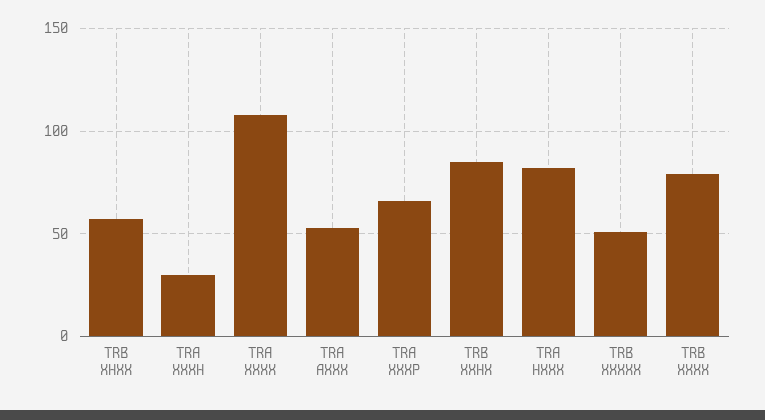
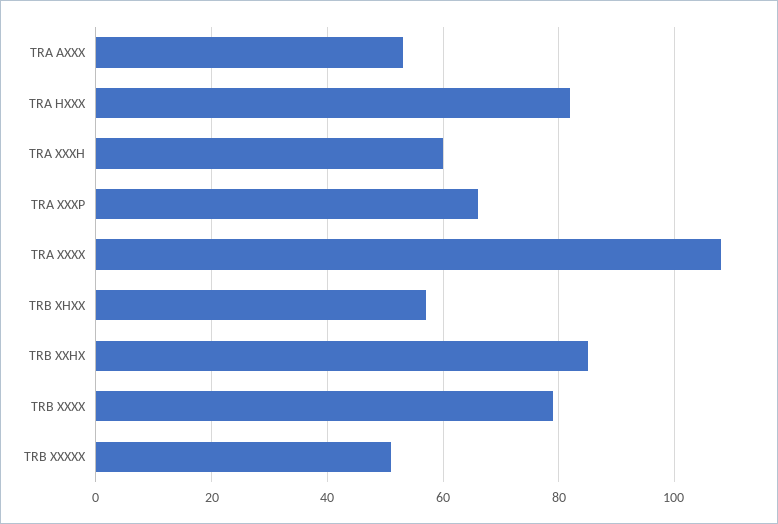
TRA XXXH: 30 -> 60

